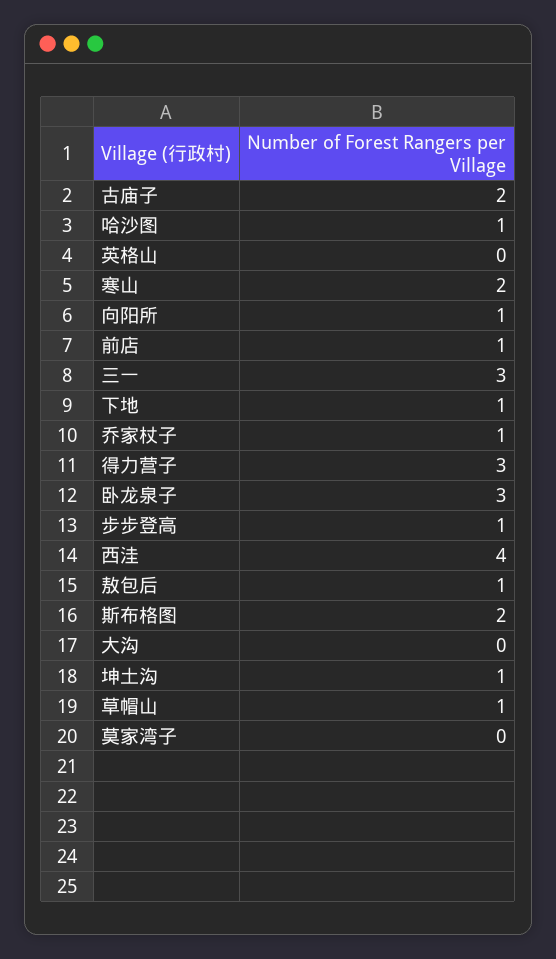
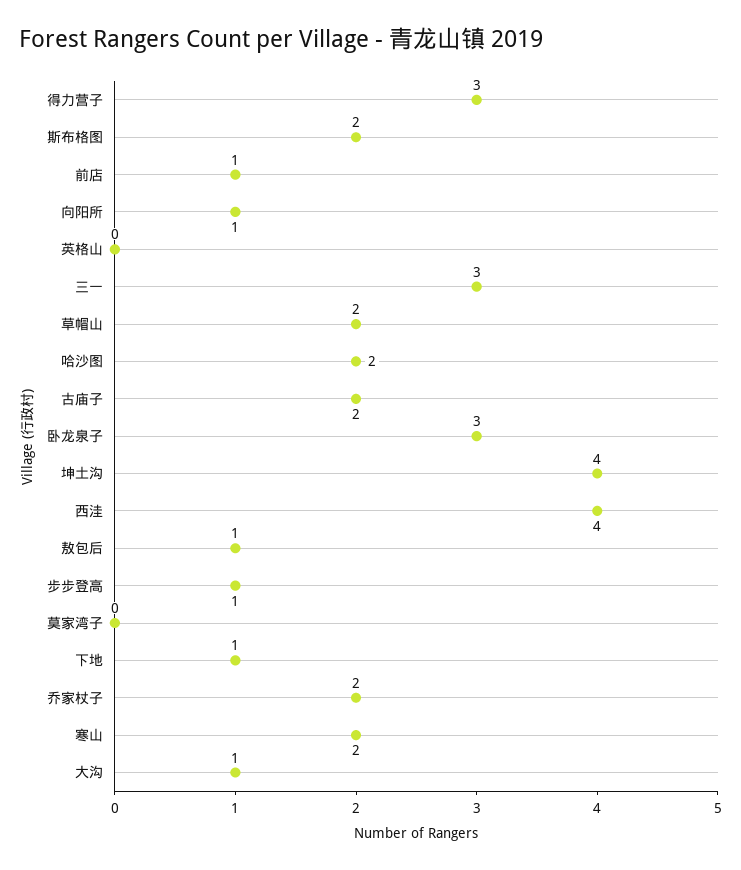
哈沙图: 1 -> 2
乔家杖子: 1 -> 2
大沟: 0 -> 1
坤土沟: 1 -> 4
草帽山: 1 -> 2

